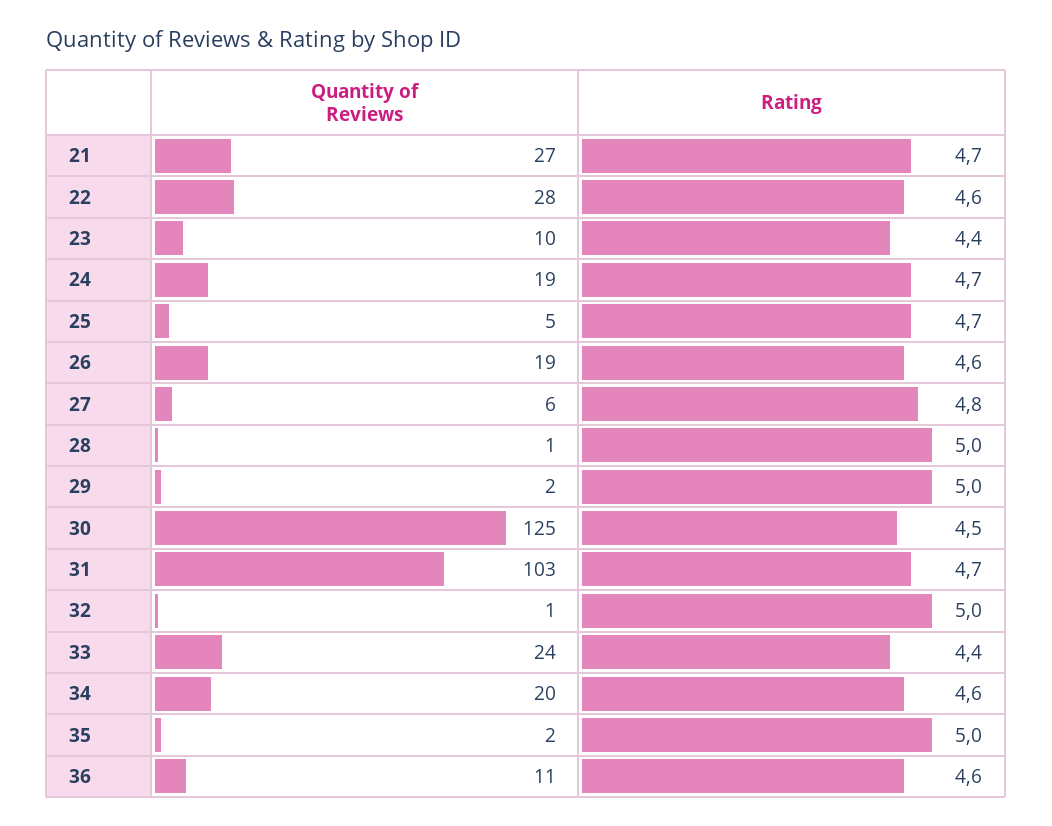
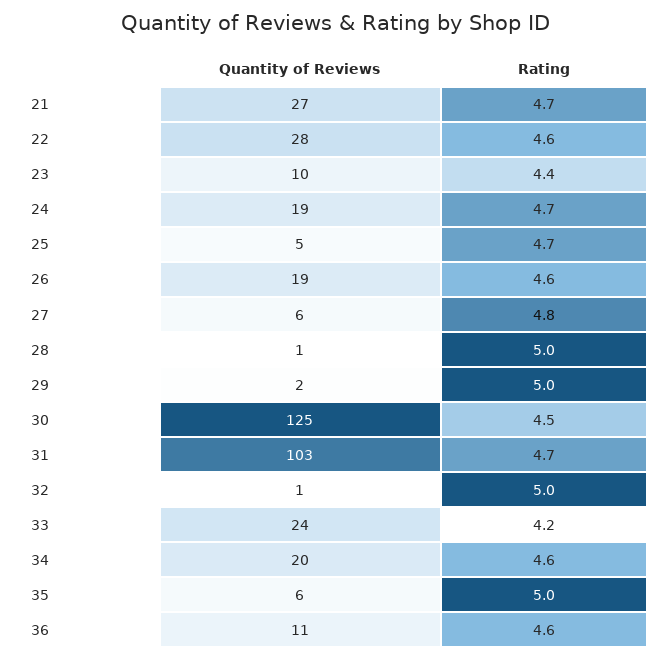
Rating, 33: 4.4 -> 4.2
Quantity of Reviews, 35: 2 -> 6

